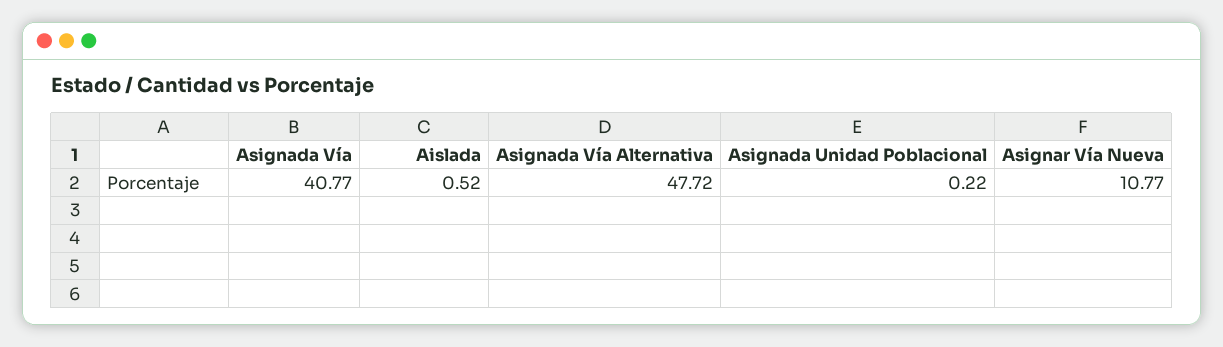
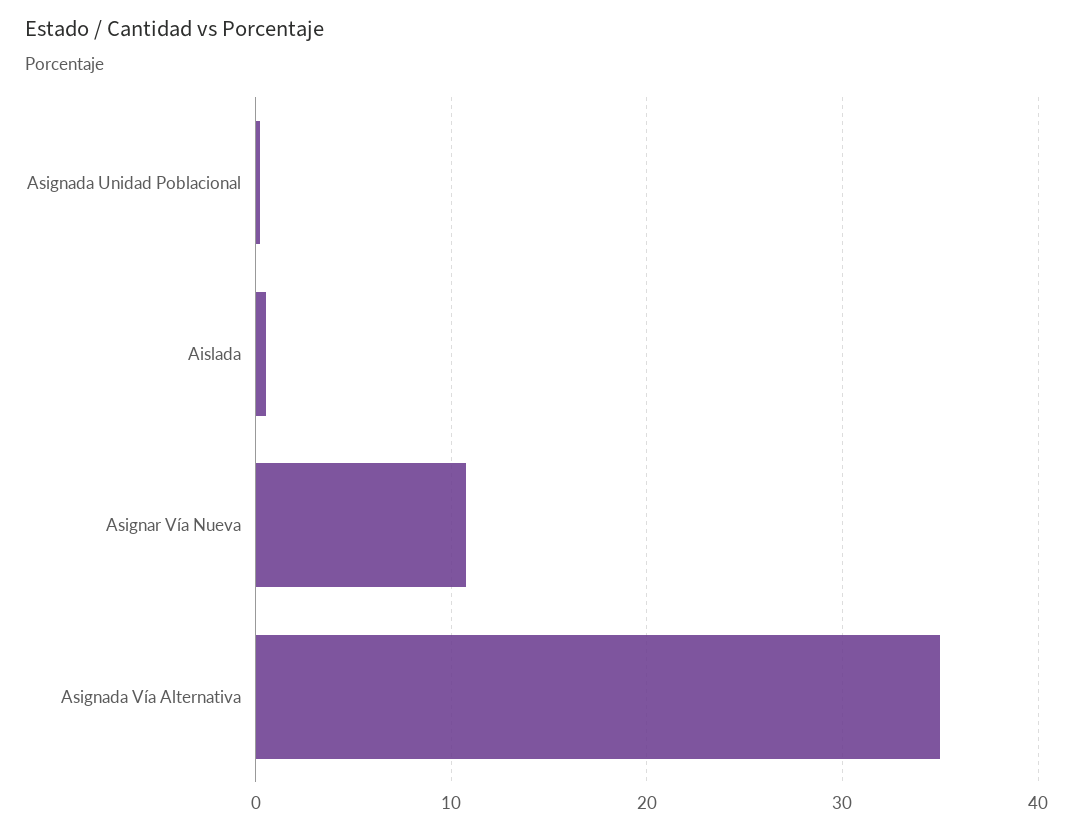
Asignada Vía: 40.77 -> none
Asignada Vía Alternativa: 47.72 -> 35

